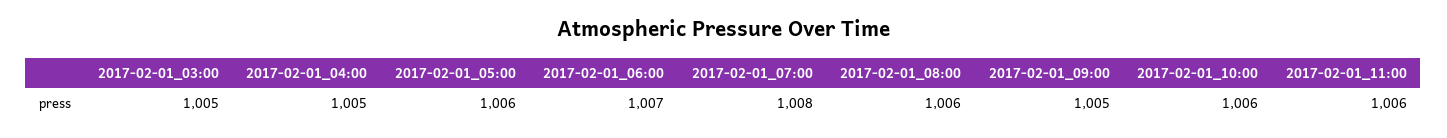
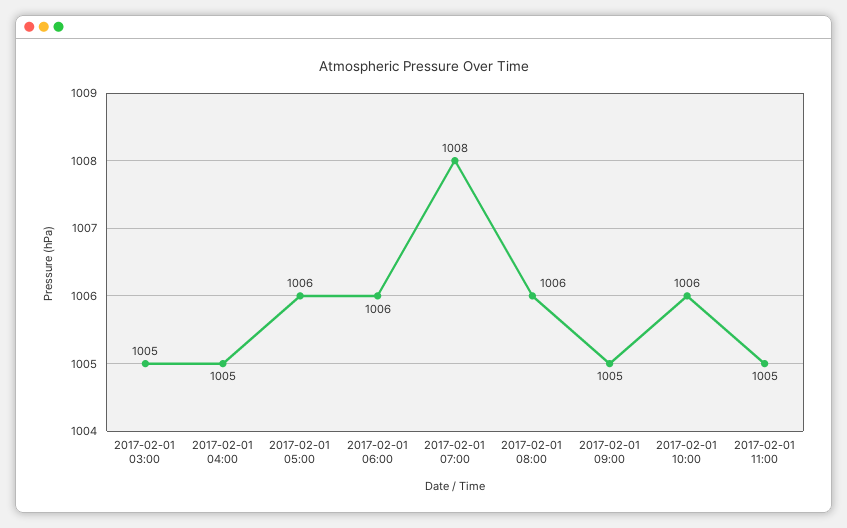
2017-02-01_06:00: 1007 -> 1006
2017-02-01_11:00: 1006 -> 1005

